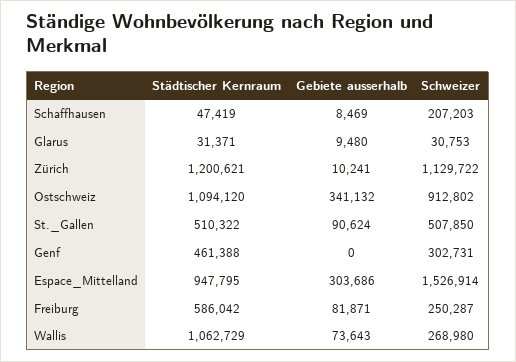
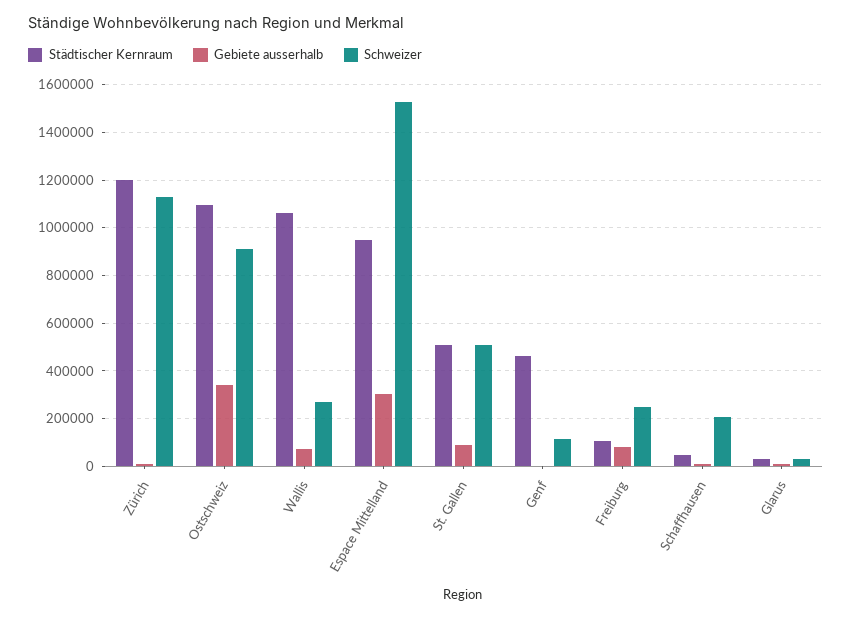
Schweizer, Genf: 302731 -> 100000
Städtischer Kernraum, Freiburg: 586042 -> 100000

